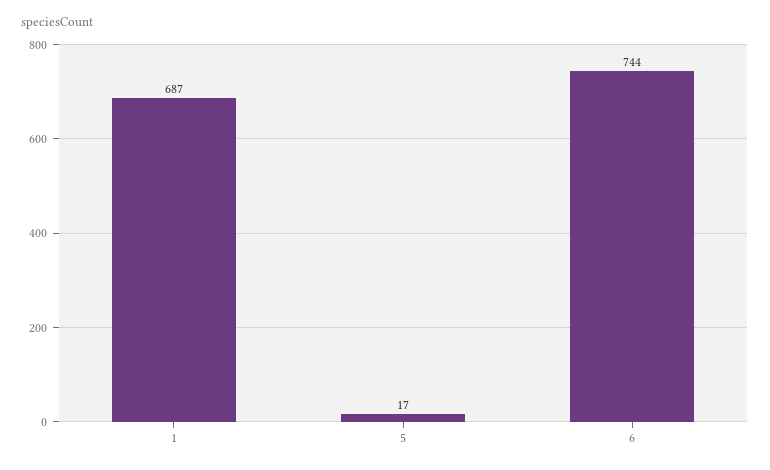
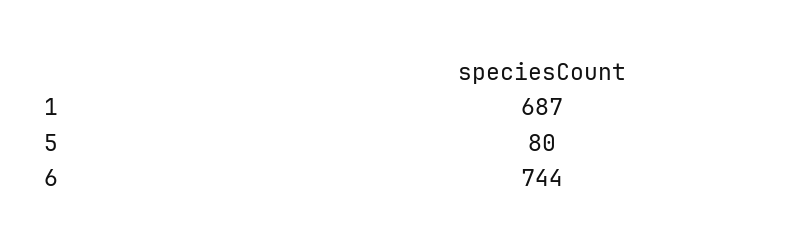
5: 17 -> 80

